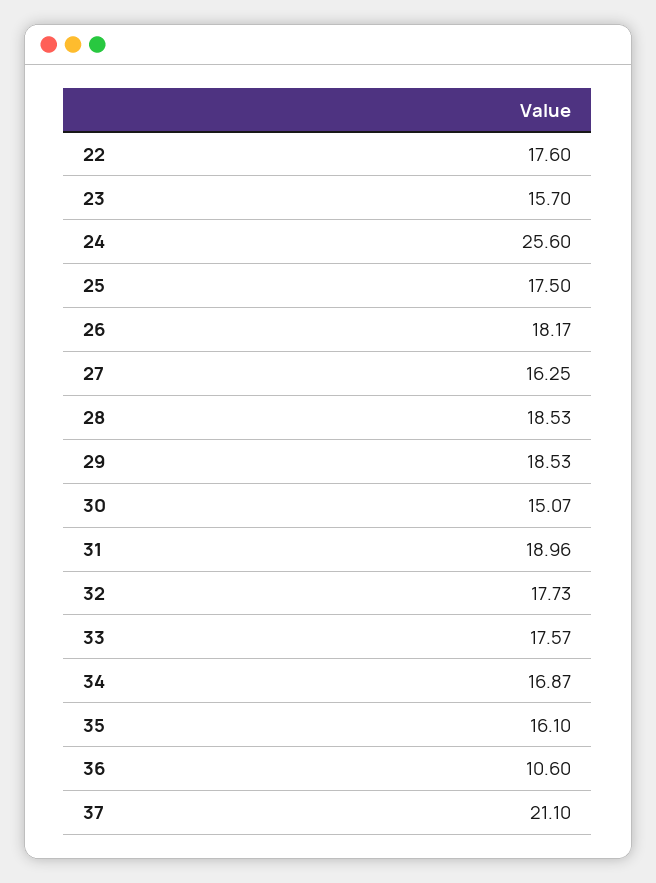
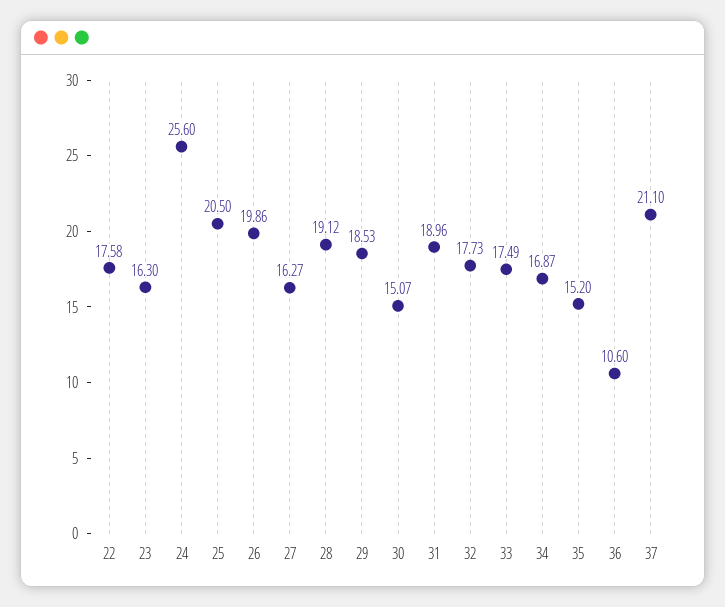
22: 17.6 -> 17.58
23: 15.7 -> 16.3
25: 17.5 -> 20.5
26: 18.17 -> 19.86
27: 16.25 -> 16.27
28: 18.53 -> 19.12
33: 17.57 -> 17.49
35: 16.1 -> 15.2

